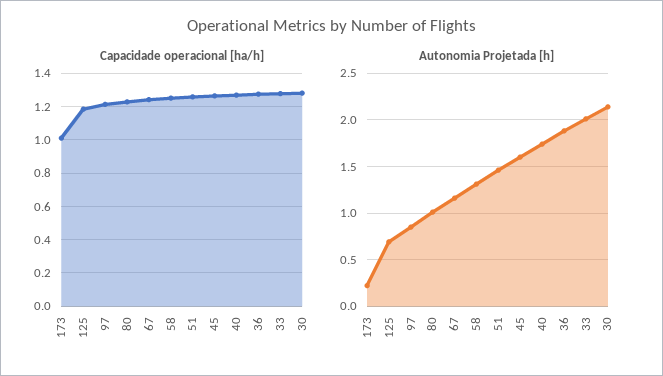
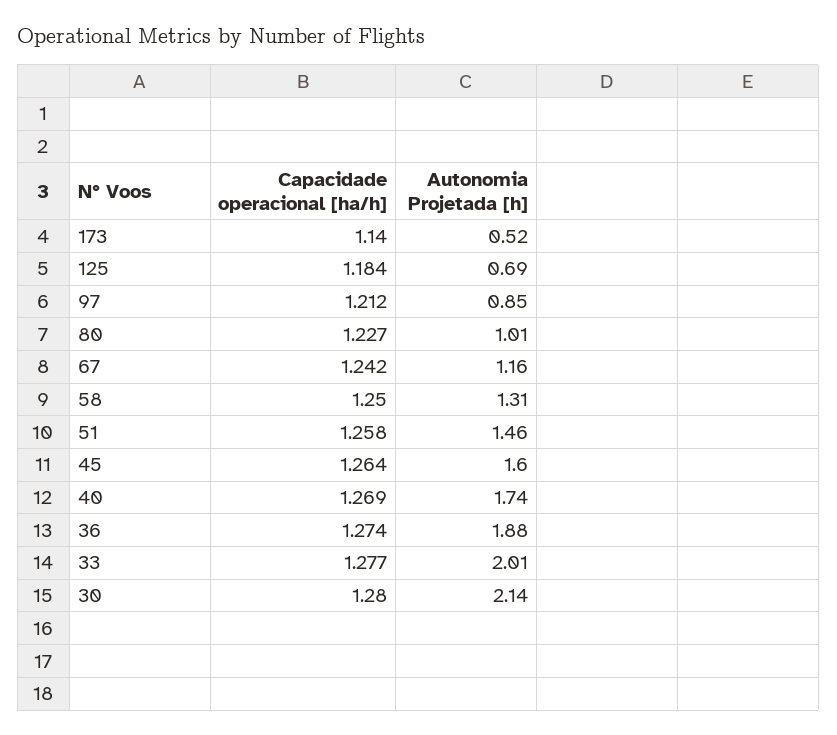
Capacidade operacional [ha/h], 173: 1 -> 1.14
Autonomia Projetada [h], 173: 0.2 -> 0.52

